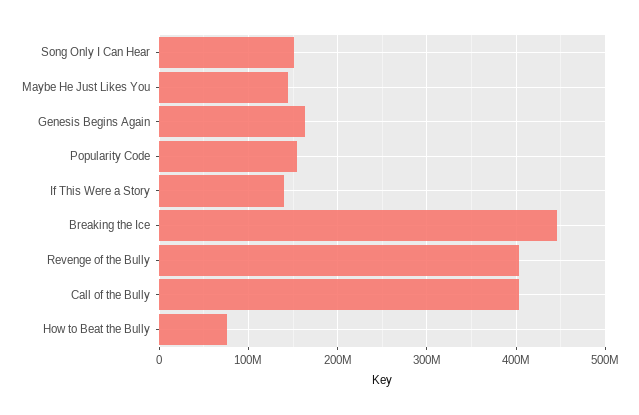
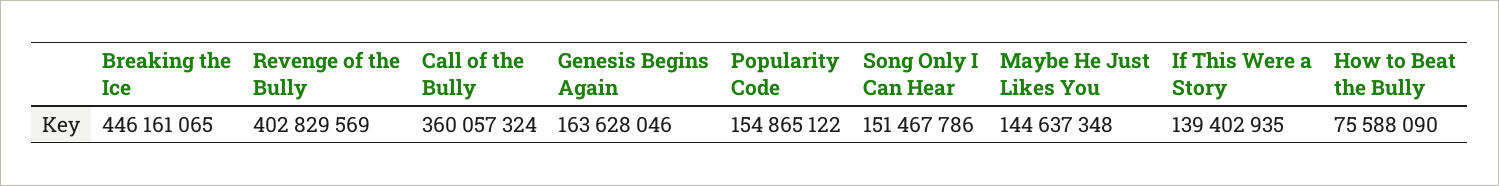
Call of the Bully: 400000000 -> 360057324

